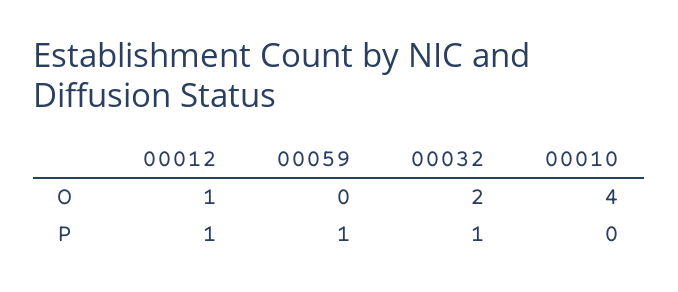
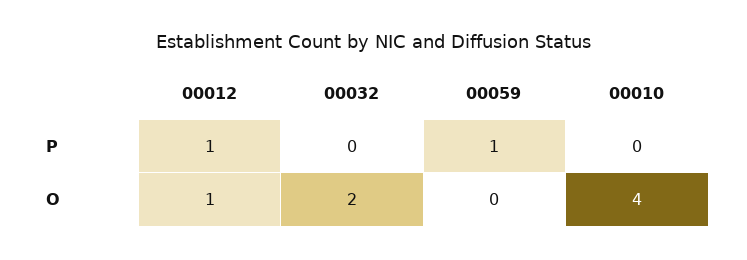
00032, P: 1 -> 0

